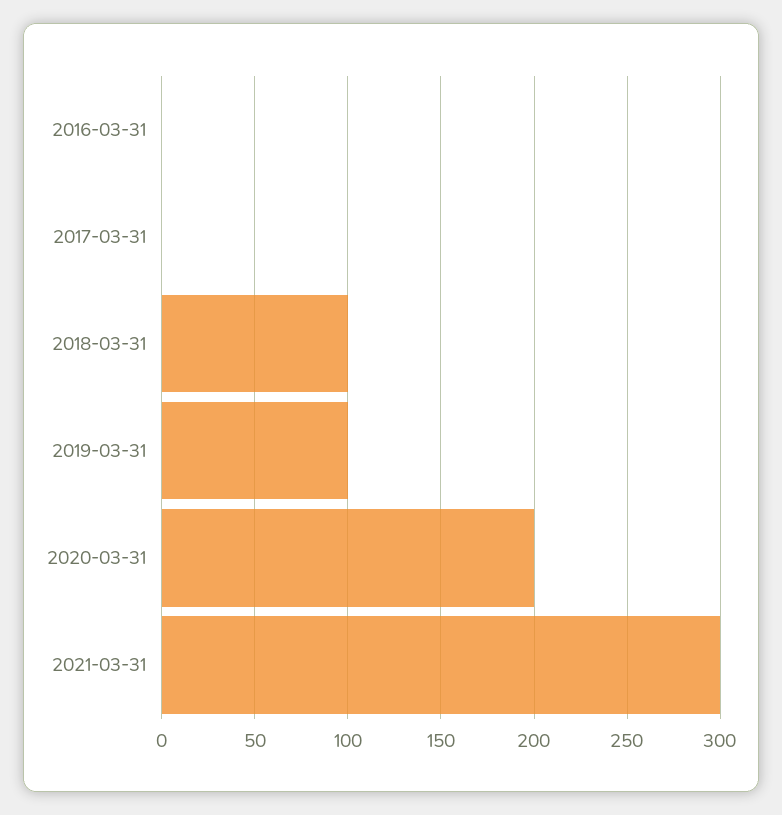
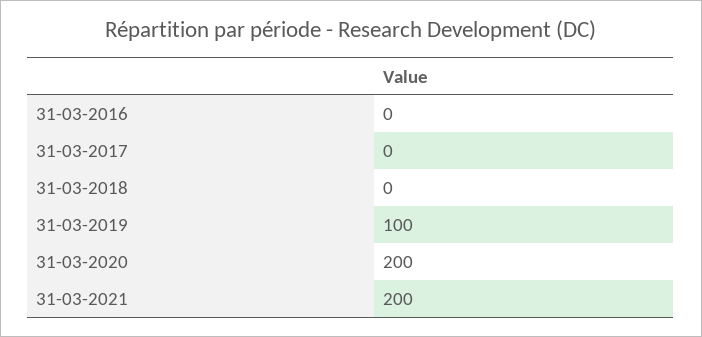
2018-03-31: 100 -> 0
2021-03-31: 300 -> 200

